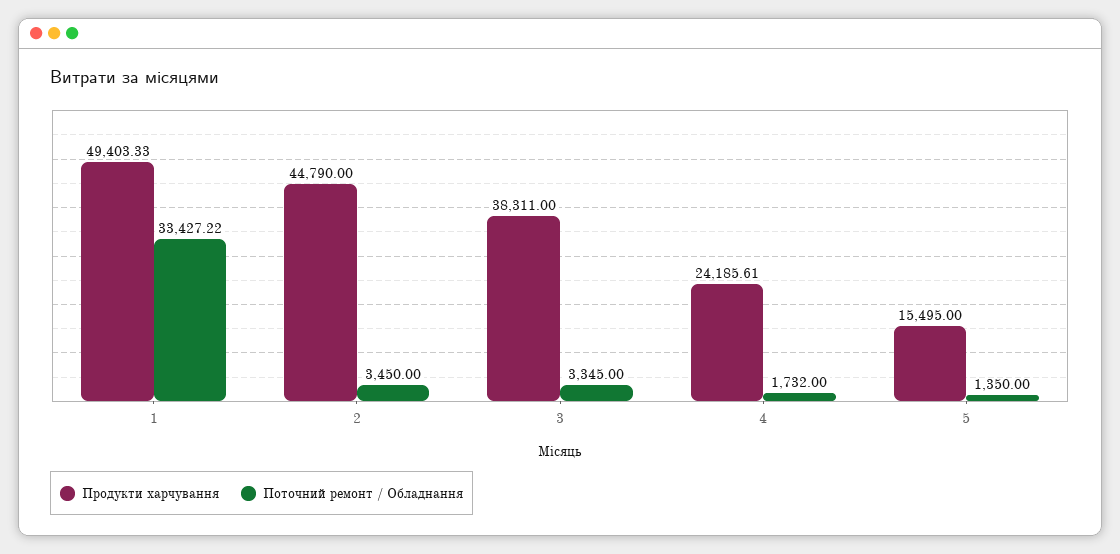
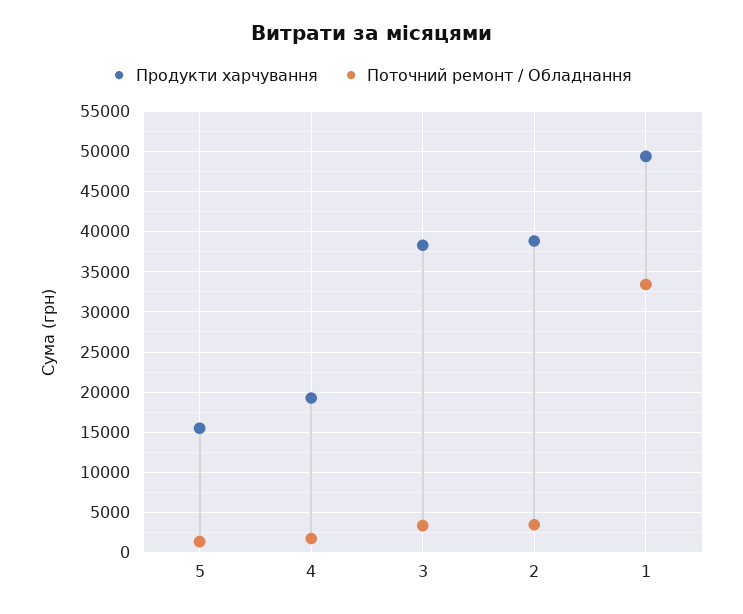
Продукти харчування, 2: 44790 -> 39000
Продукти харчування, 4: 24185.61 -> 19000

